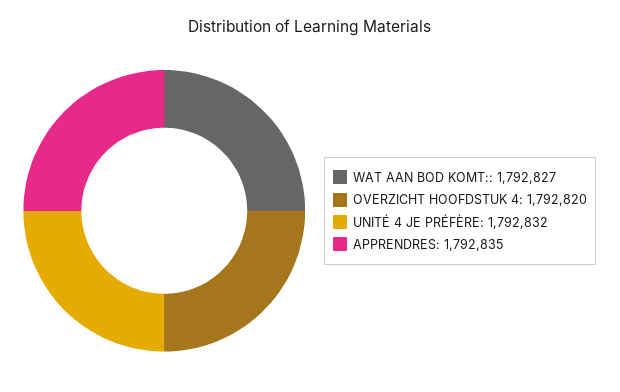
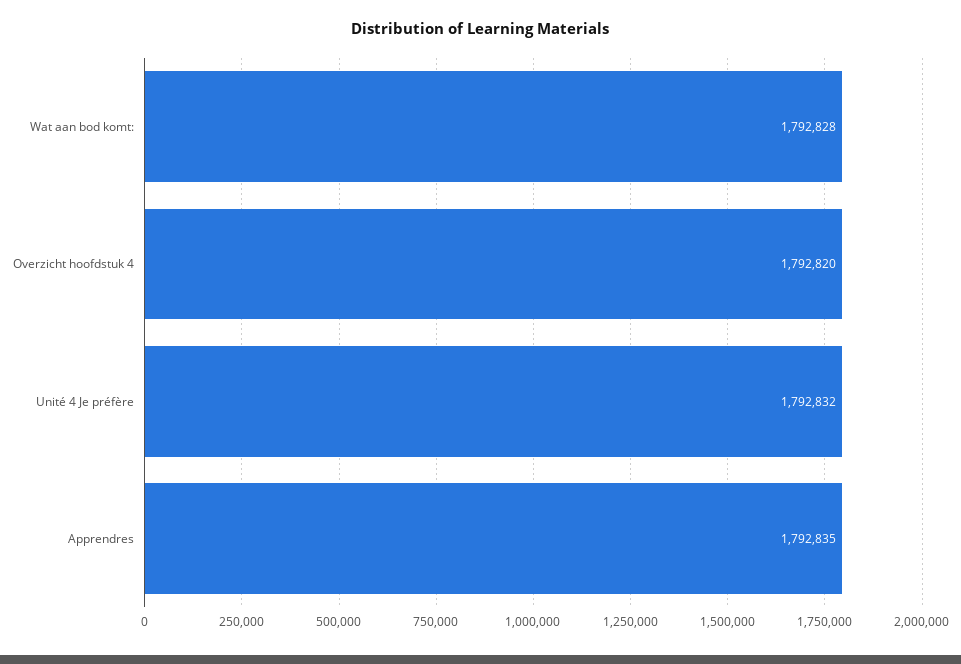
WAT AAN BOD KOMT:: 1792827 -> 1792828

